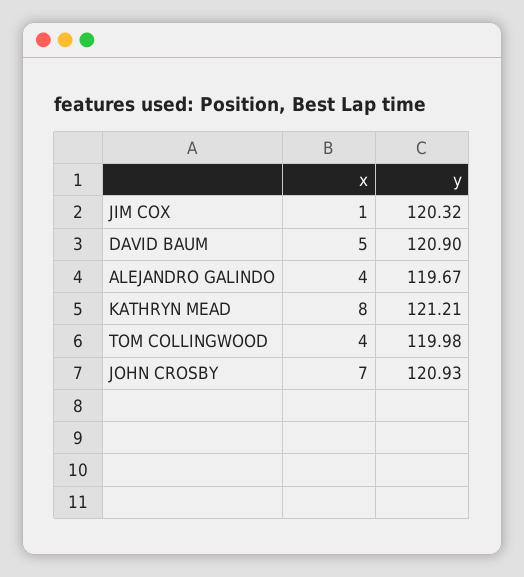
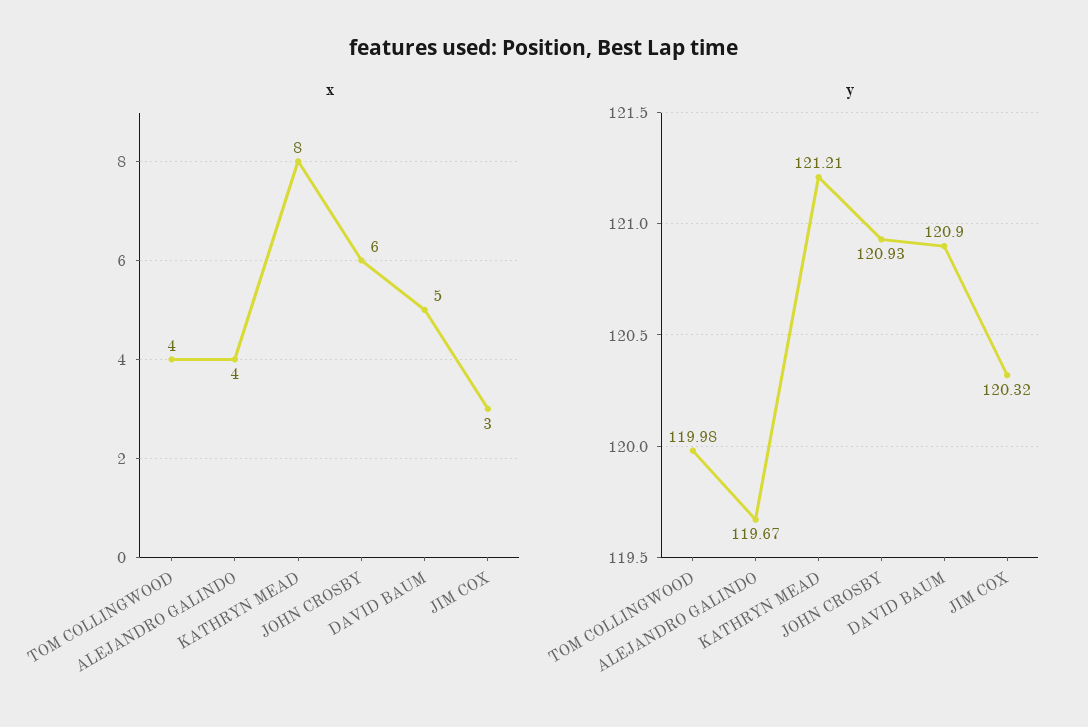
x, JIM COX: 1 -> 3
x, JOHN CROSBY: 7 -> 6

